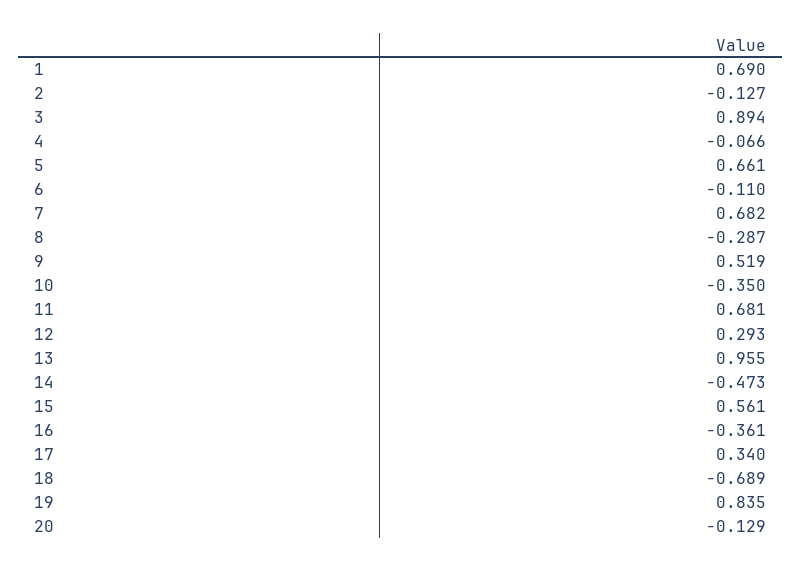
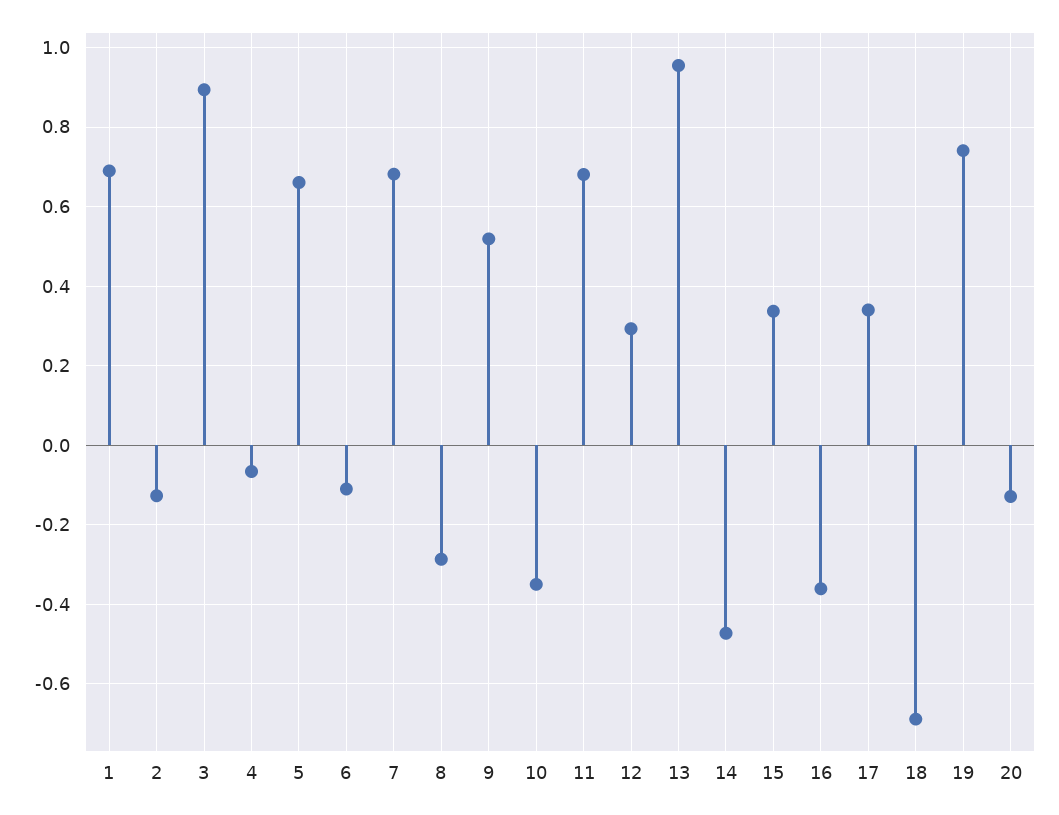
15: 0.561 -> 0.34
19: 0.835 -> 0.74

